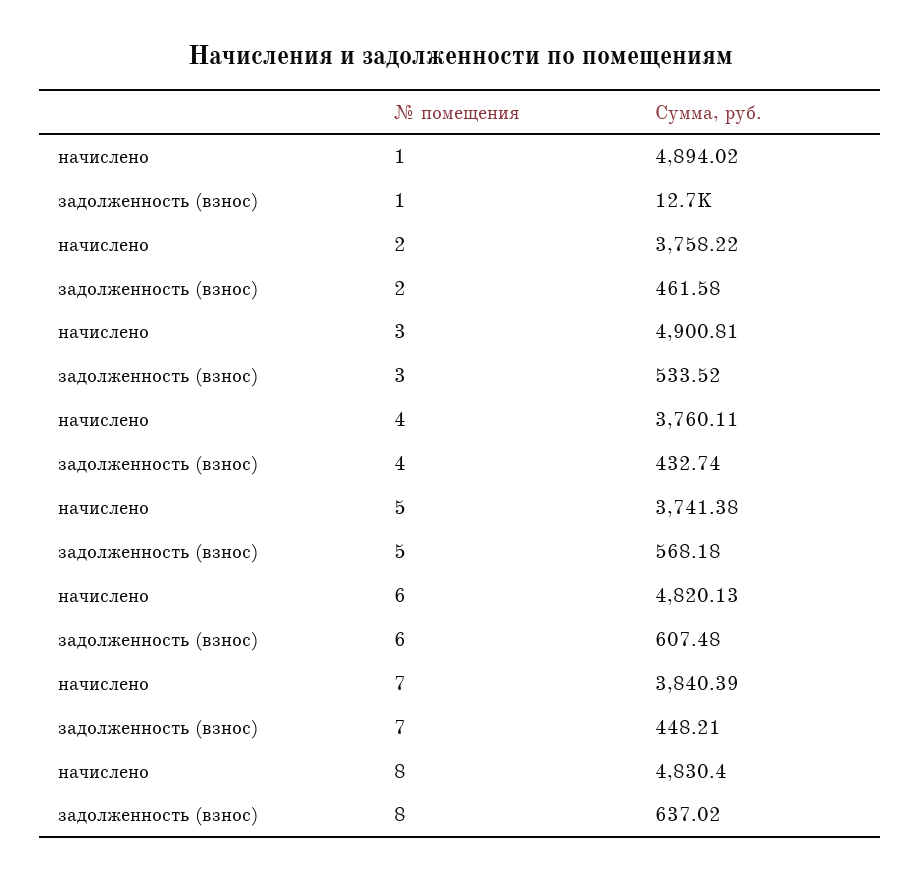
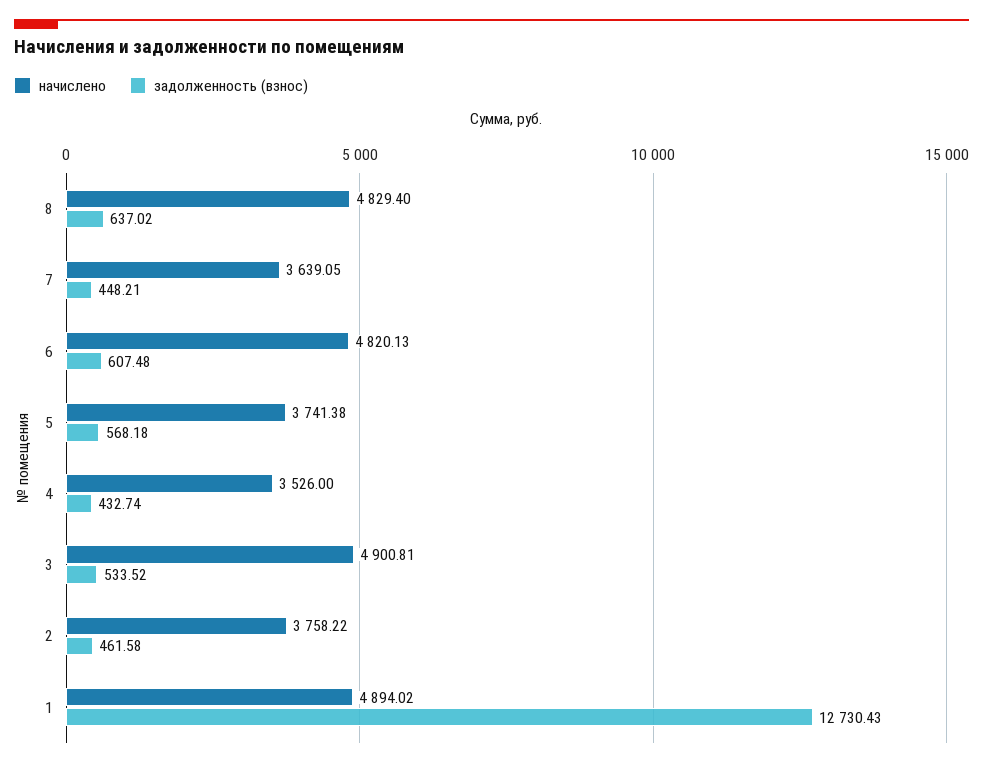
начислено, 4: 3760.11 -> 3526
начислено, 7: 3840.39 -> 3639.05
начислено, 8: 4830.4 -> 4829.4

